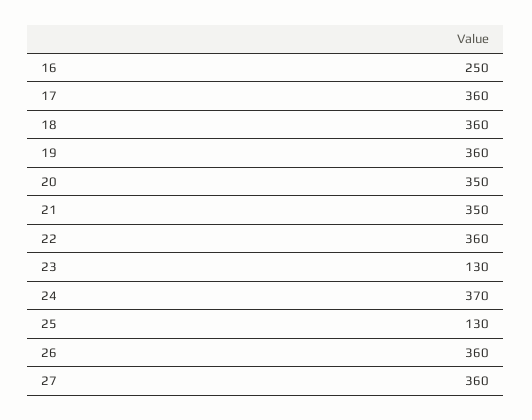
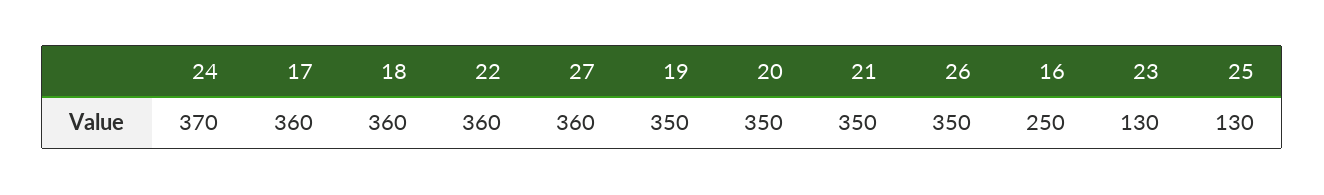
19: 360 -> 350
26: 360 -> 350

